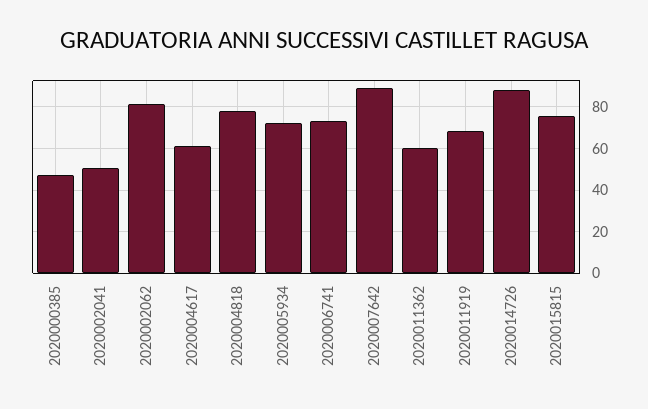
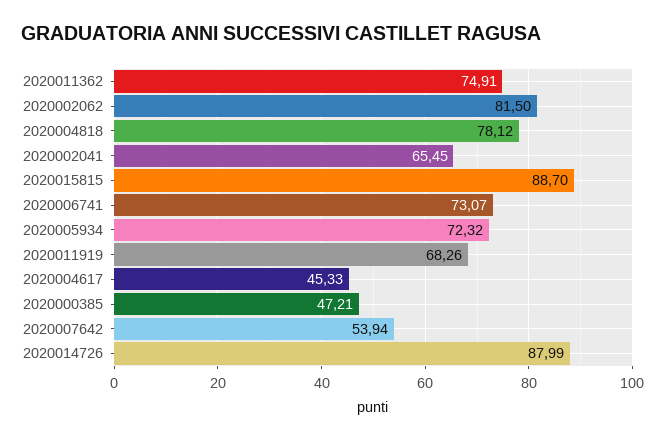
2020002041: 50 -> 65.45
2020004617: 60 -> 45.33
2020007642: 90 -> 53.94
2020011362: 60 -> 74.91
2020015815: 75 -> 88.7

